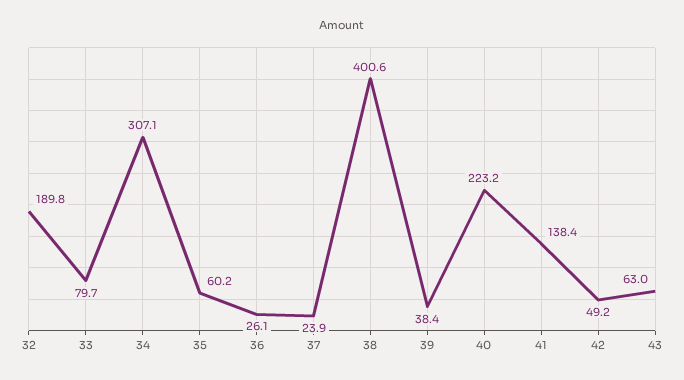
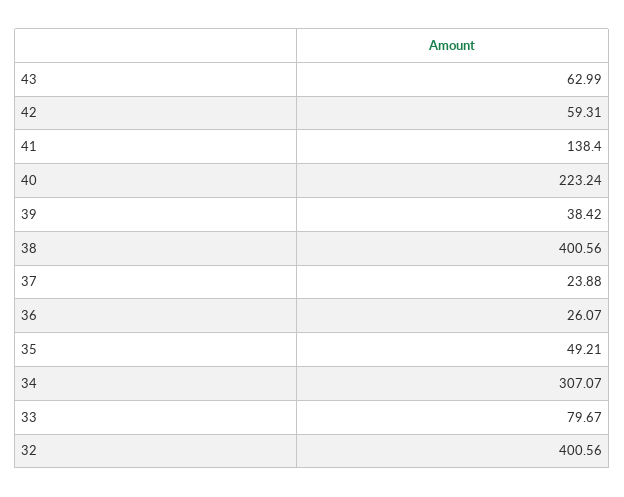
32: 189.8 -> 400.56
35: 60.2 -> 49.21
42: 49.2 -> 59.31

